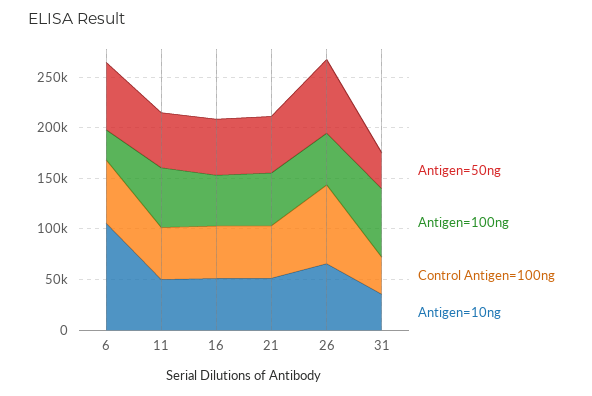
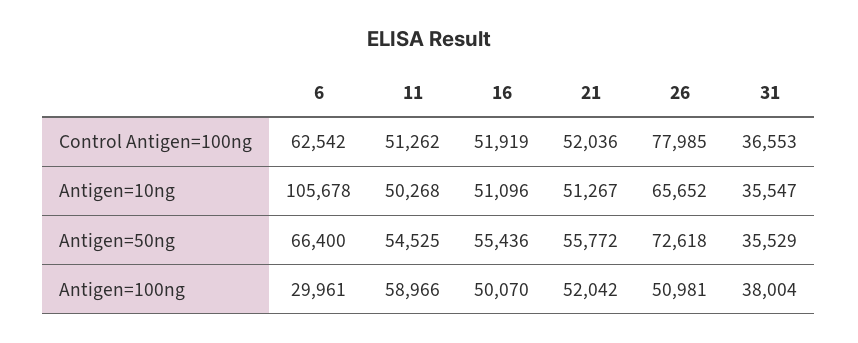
Antigen=100ng, 31: 70000 -> 38004

